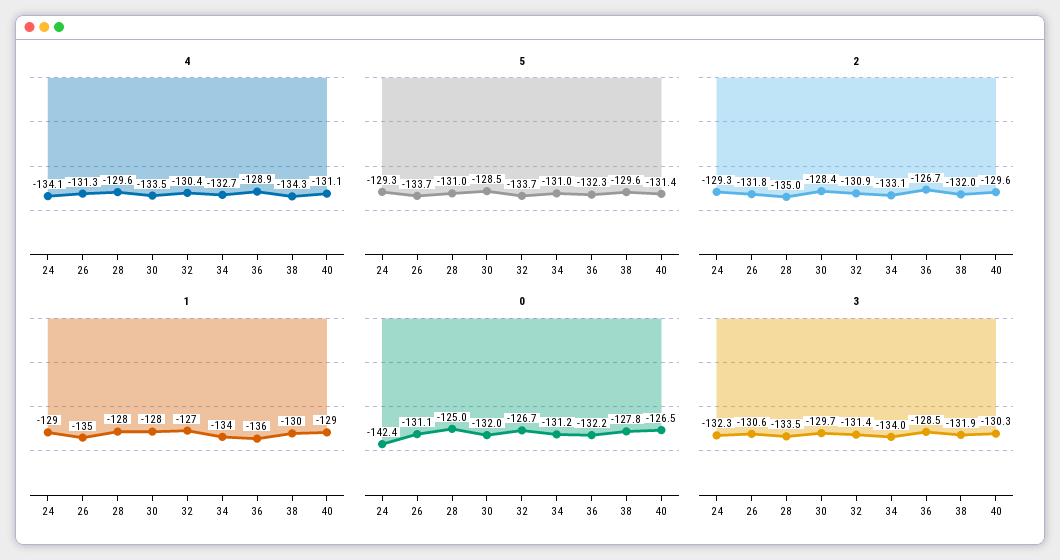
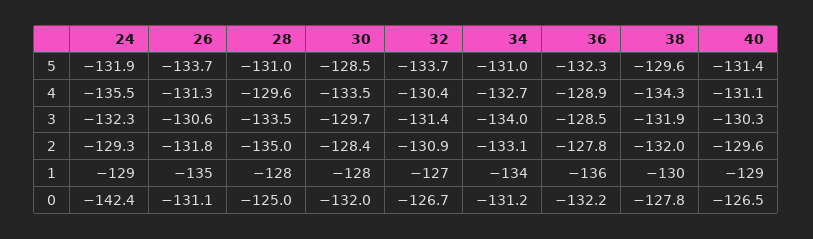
4, 24: -134.1 -> -135.5
5, 24: -129.3 -> -131.9
2, 36: -126.7 -> -127.8

